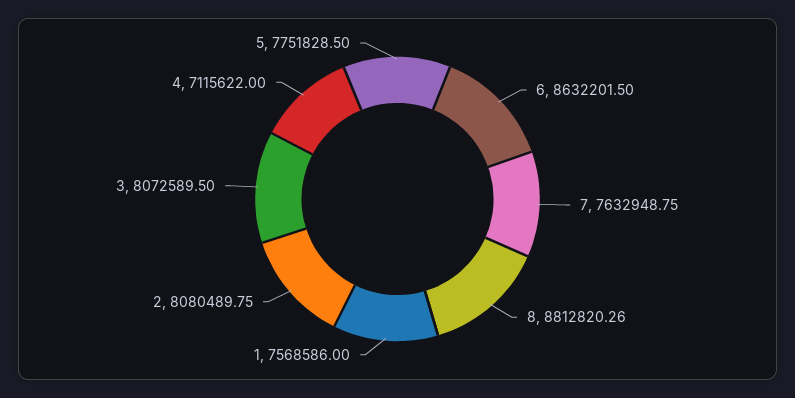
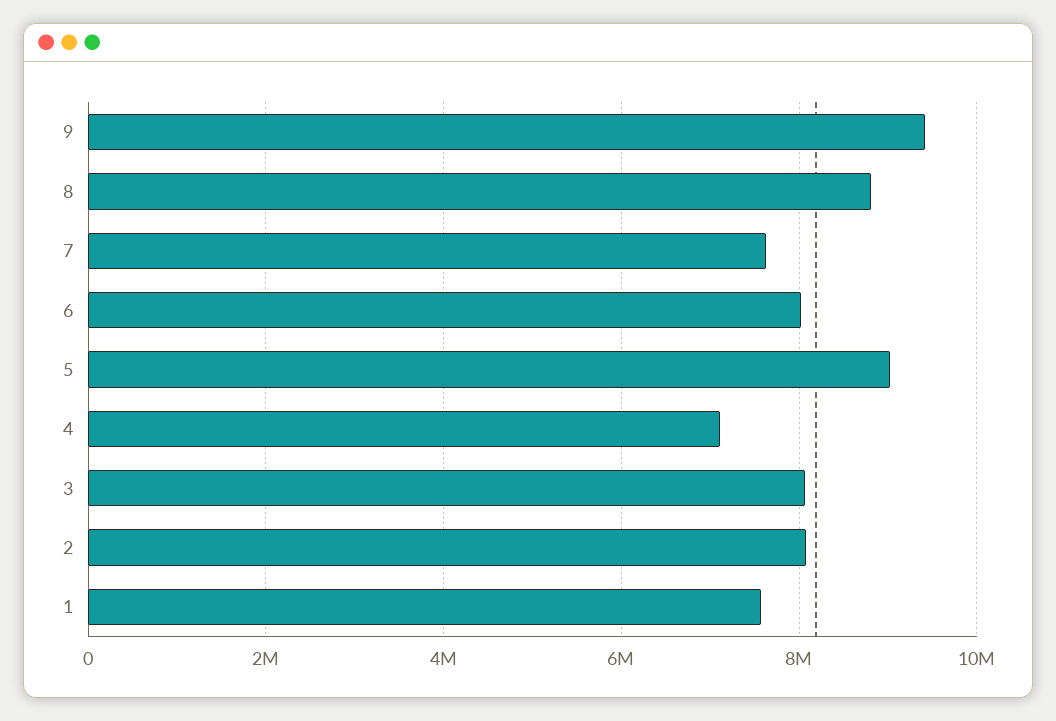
6: 8632201.5 -> 8000000
5: 7751828.5 -> 9000000
9: none -> 9400000

